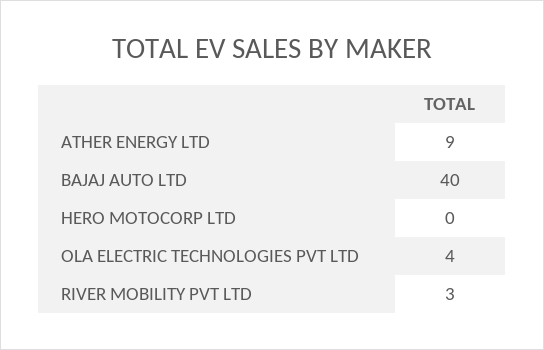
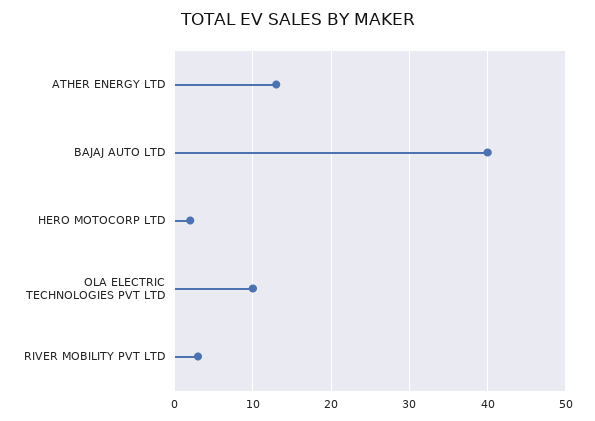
ATHER ENERGY LTD: 9 -> 13
HERO MOTOCORP LTD: 0 -> 2
OLA ELECTRIC TECHNOLOGIES PVT LTD: 4 -> 10

